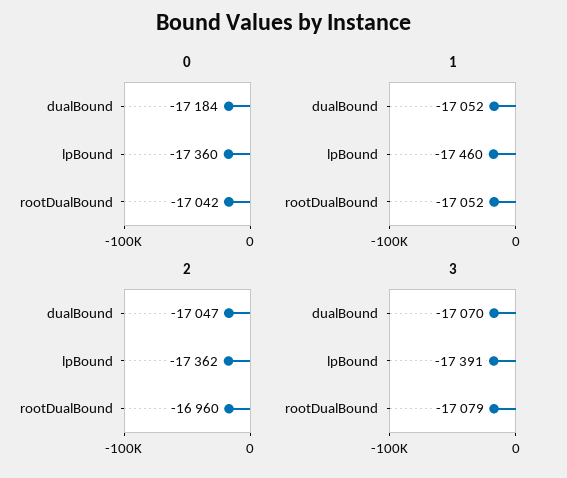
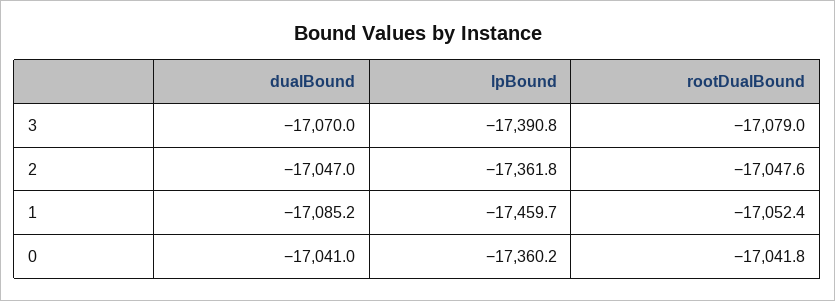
0, dualBound: -17184 -> -17041
1, dualBound: -17052 -> -17085.2
2, rootDualBound: -16960 -> -17047.6

